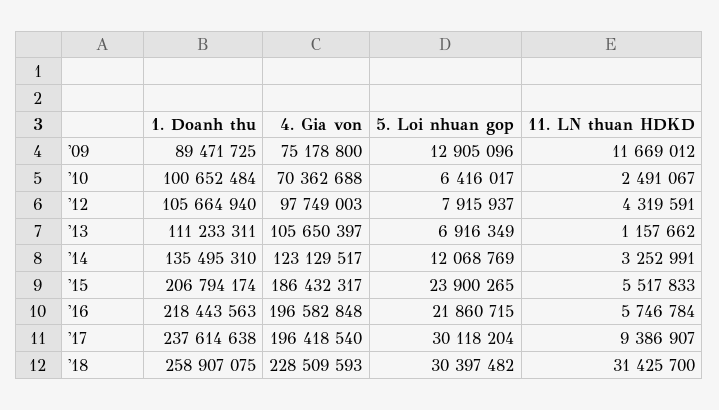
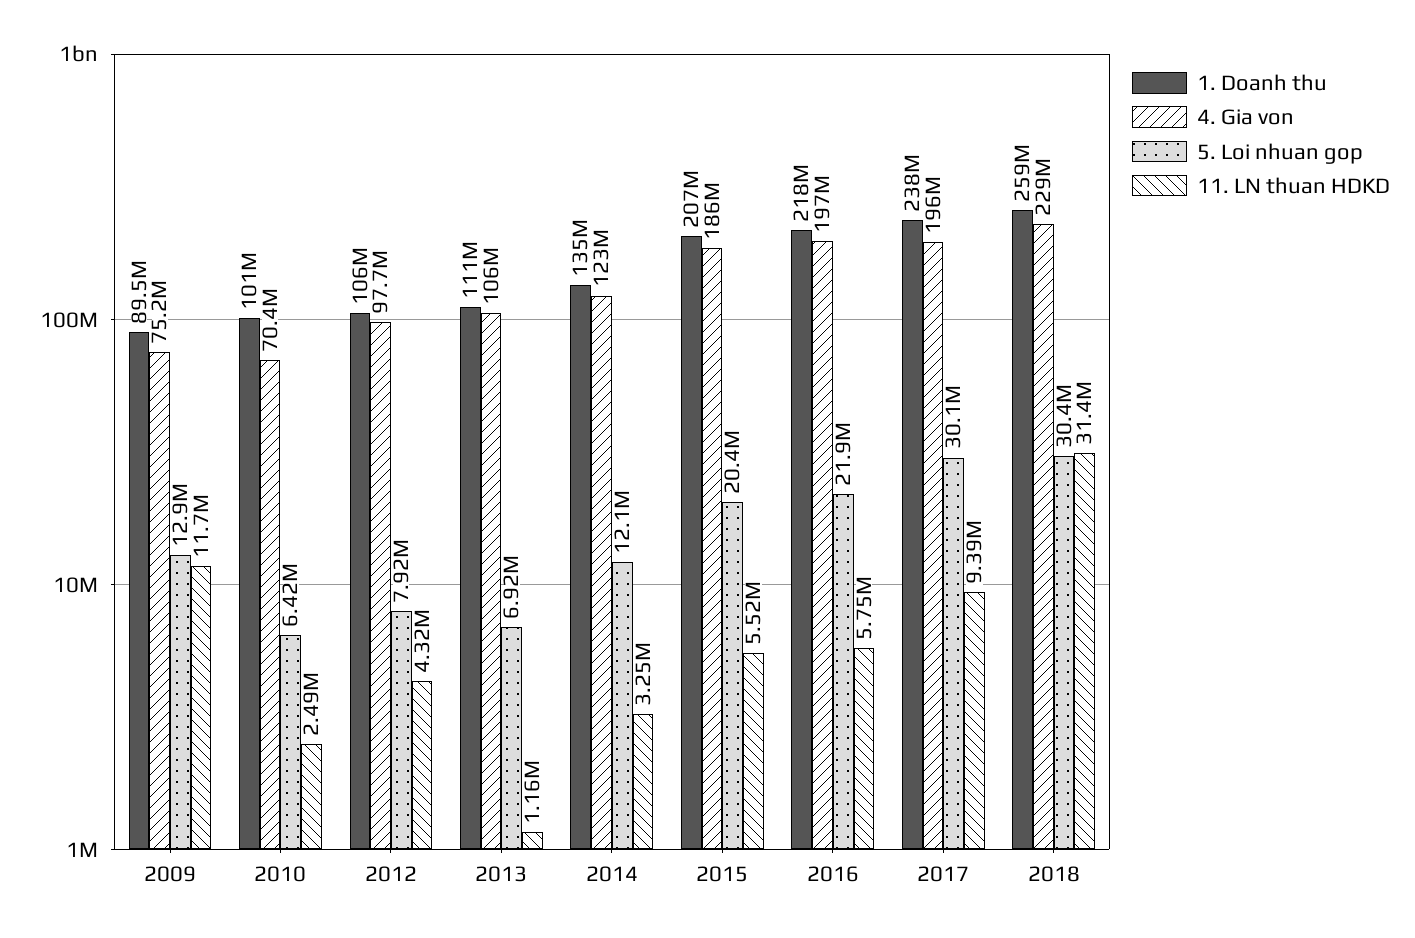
5. Loi nhuan gop, '15: 23900265 -> 20400000

